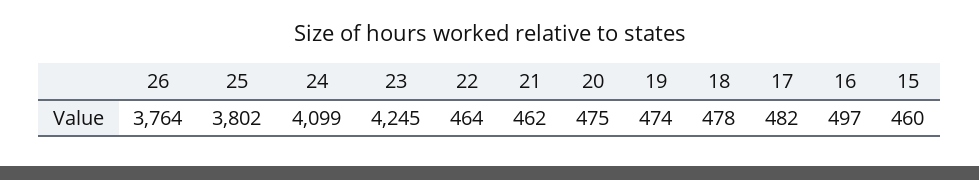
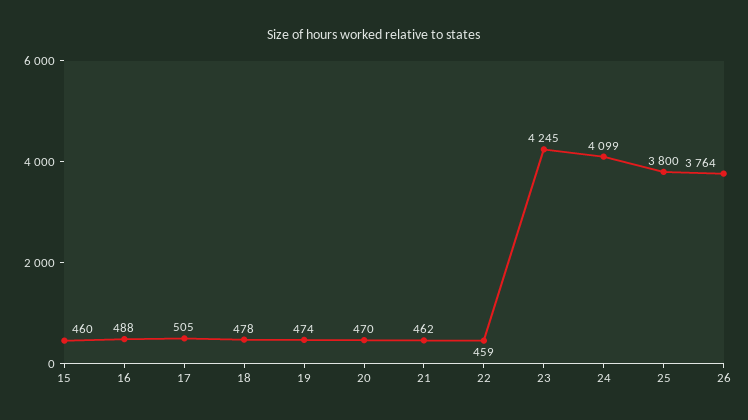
25: 3802 -> 3800
22: 464 -> 459
20: 475 -> 470
17: 482 -> 505
16: 497 -> 488

